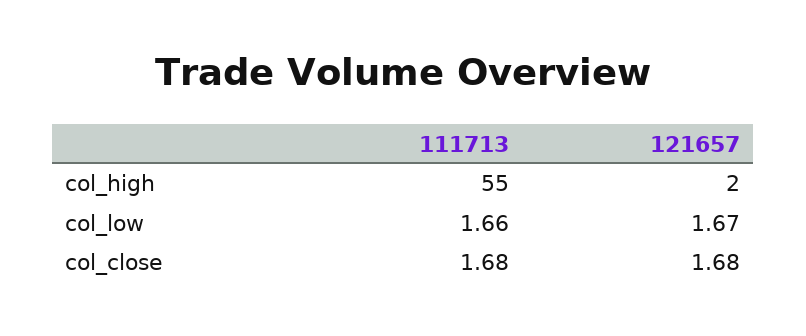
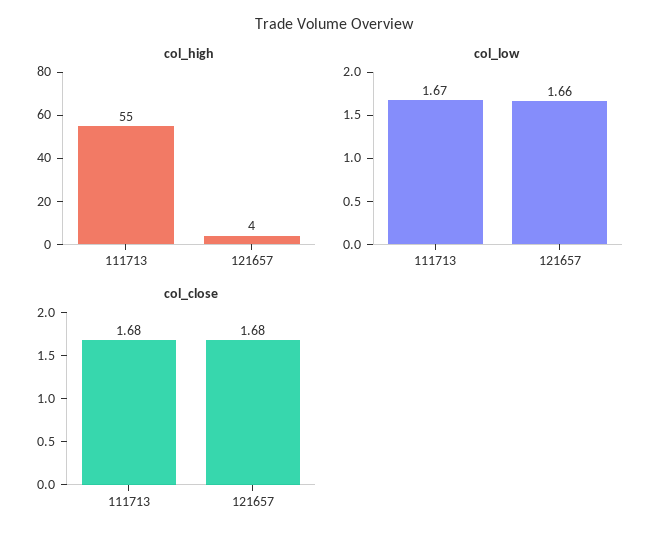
col_high, 121657: 2 -> 4
col_low, 111713: 1.66 -> 1.67
col_low, 121657: 1.67 -> 1.66

